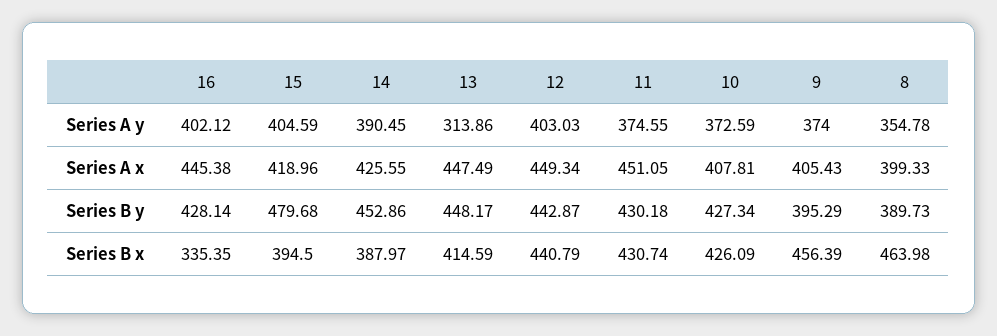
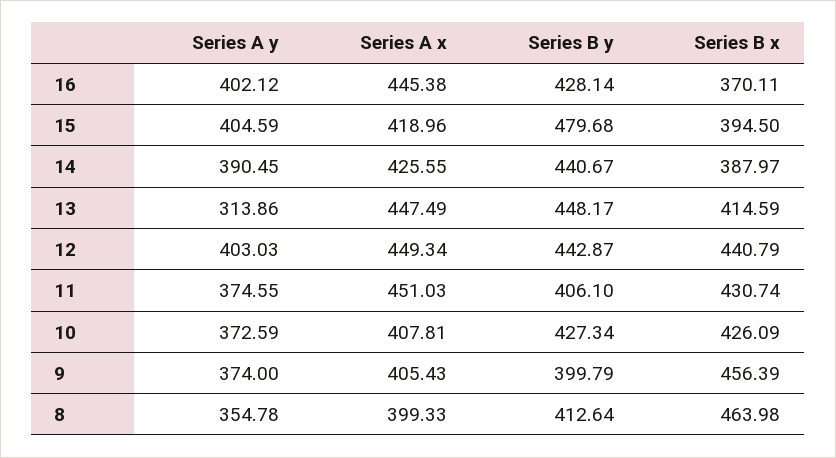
11, Series A x: 451.05 -> 451.03
14, Series B y: 452.86 -> 440.67
11, Series B y: 430.18 -> 406.1
9, Series B y: 395.29 -> 399.79
8, Series B y: 389.73 -> 412.64
16, Series B x: 335.35 -> 370.11

